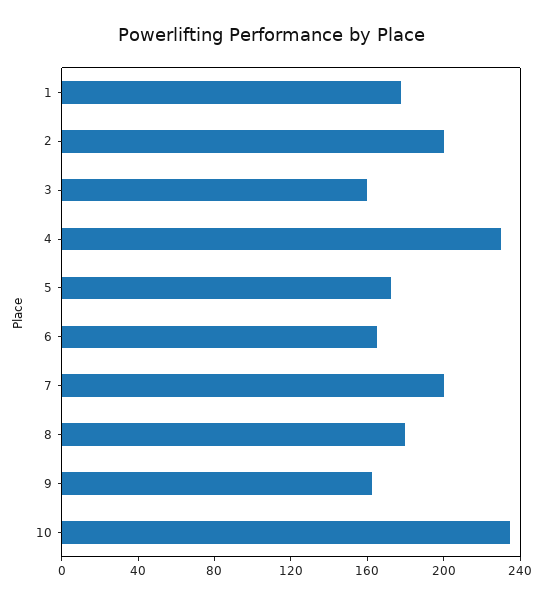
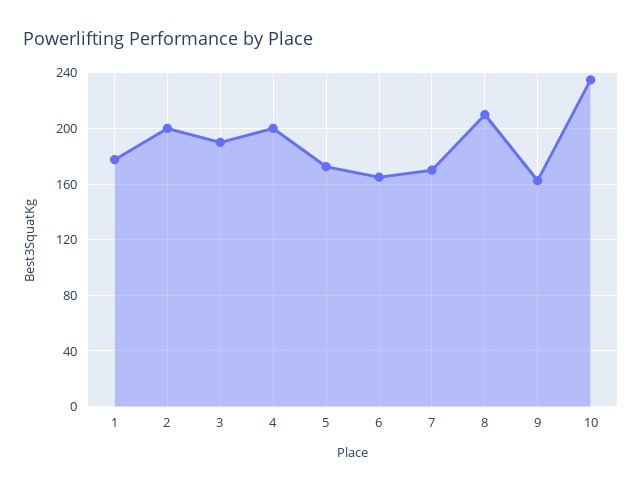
3: 160 -> 190
4: 230 -> 200
7: 200 -> 170
8: 180 -> 210

